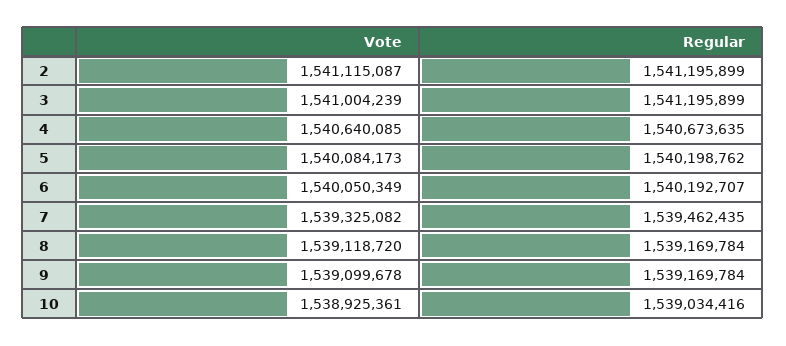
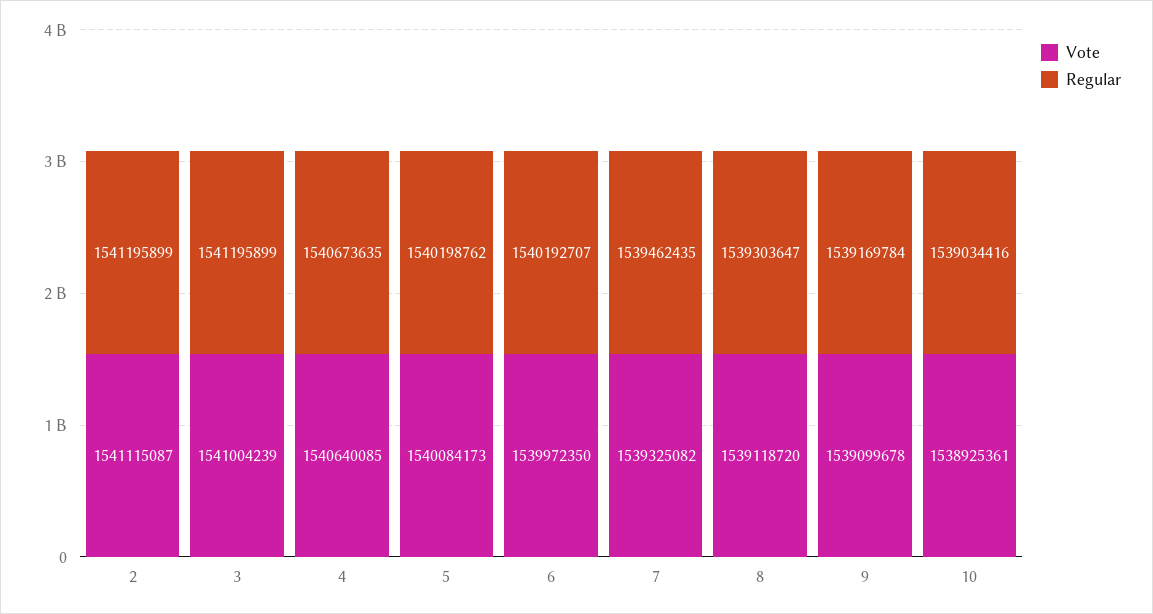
Vote, 6: 1540050349 -> 1539972350
Regular, 8: 1539169784 -> 1539303647

